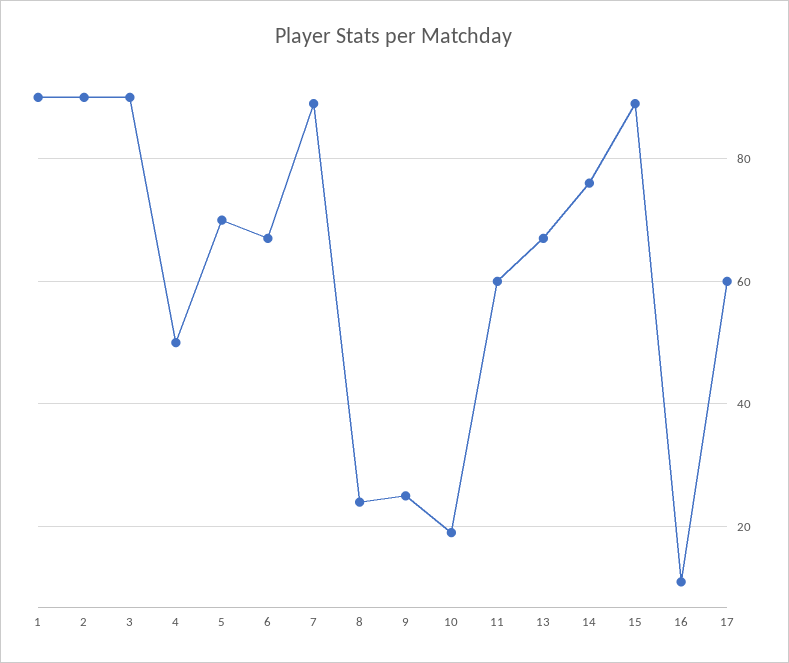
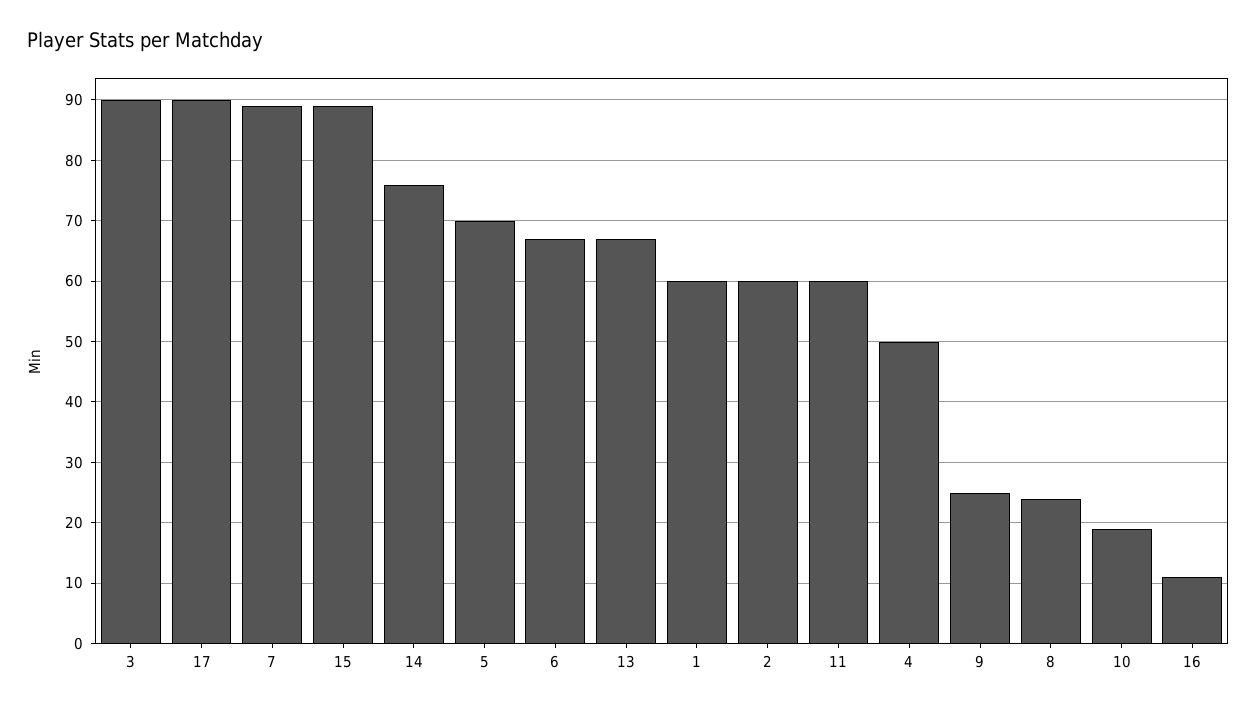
1: 90 -> 60
2: 90 -> 60
17: 60 -> 90

